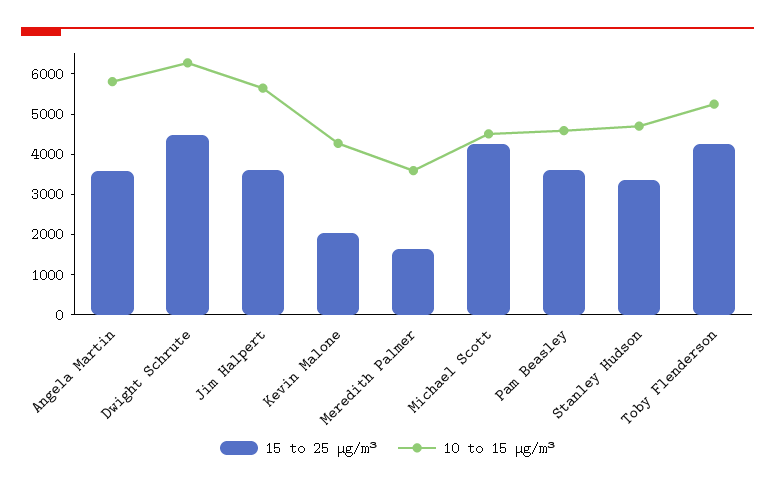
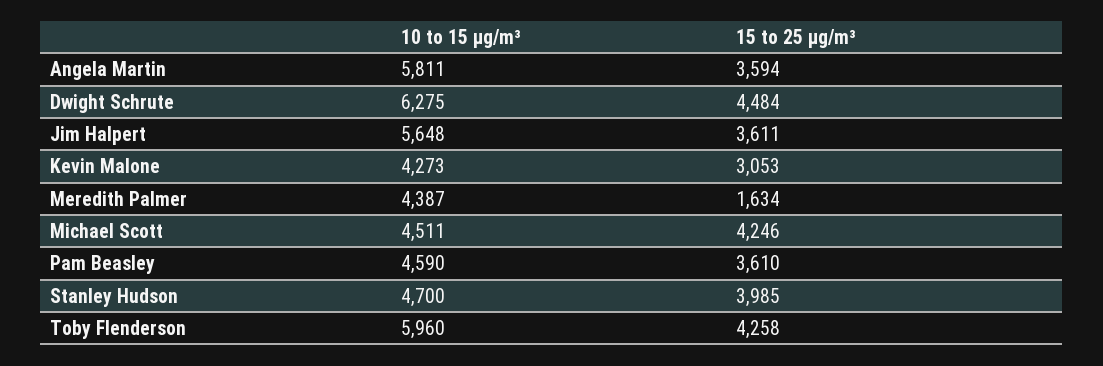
15 to 25 μg/m³, Kevin Malone: 2000 -> 3053
10 to 15 μg/m³, Meredith Palmer: 3600 -> 4387
15 to 25 μg/m³, Stanley Hudson: 3400 -> 3985
10 to 15 μg/m³, Toby Flenderson: 5200 -> 5960

